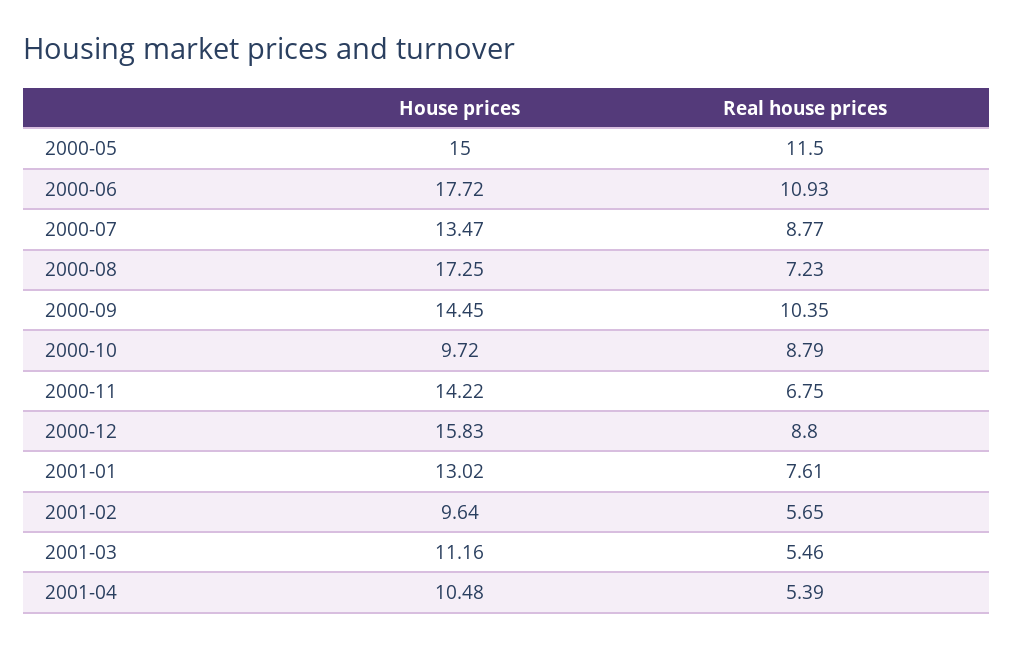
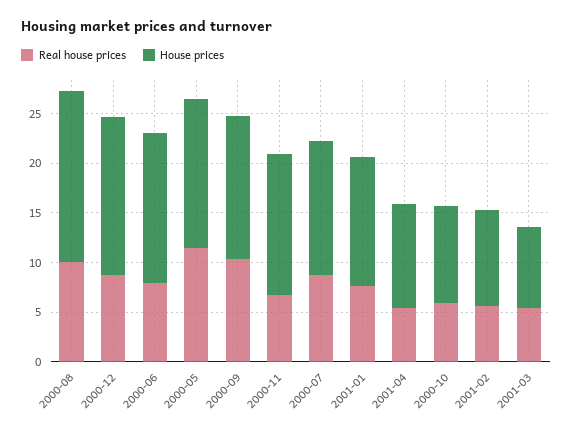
House prices, 2000-06: 17.72 -> 15
Real house prices, 2000-06: 10.93 -> 8
Real house prices, 2000-08: 7.23 -> 10
Real house prices, 2000-10: 8.79 -> 6
House prices, 2001-03: 11.16 -> 8

